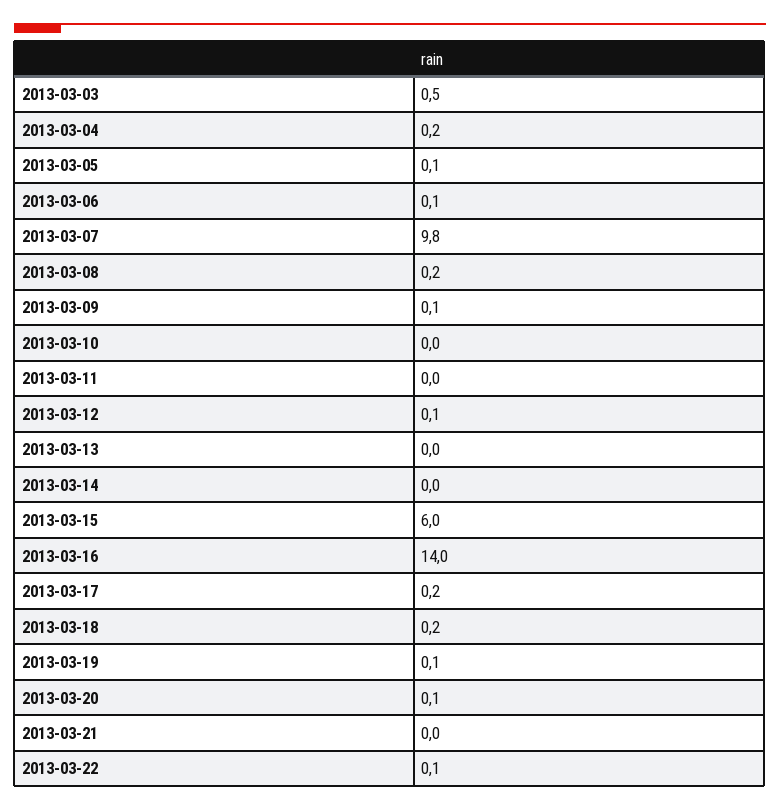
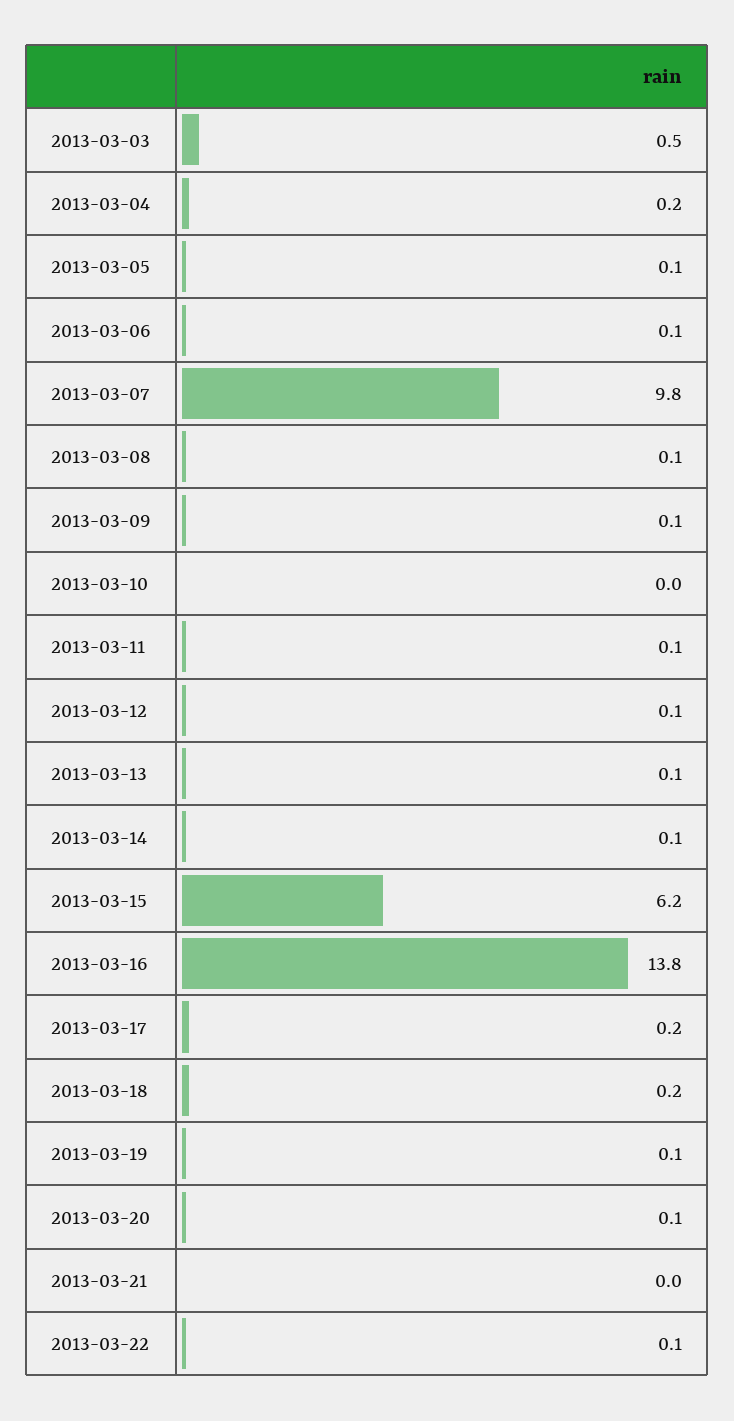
2013-03-08: 0.2 -> 0.1
2013-03-11: 0 -> 0.1
2013-03-13: 0 -> 0.1
2013-03-14: 0 -> 0.1
2013-03-15: 6 -> 6.2
2013-03-16: 14 -> 13.8

